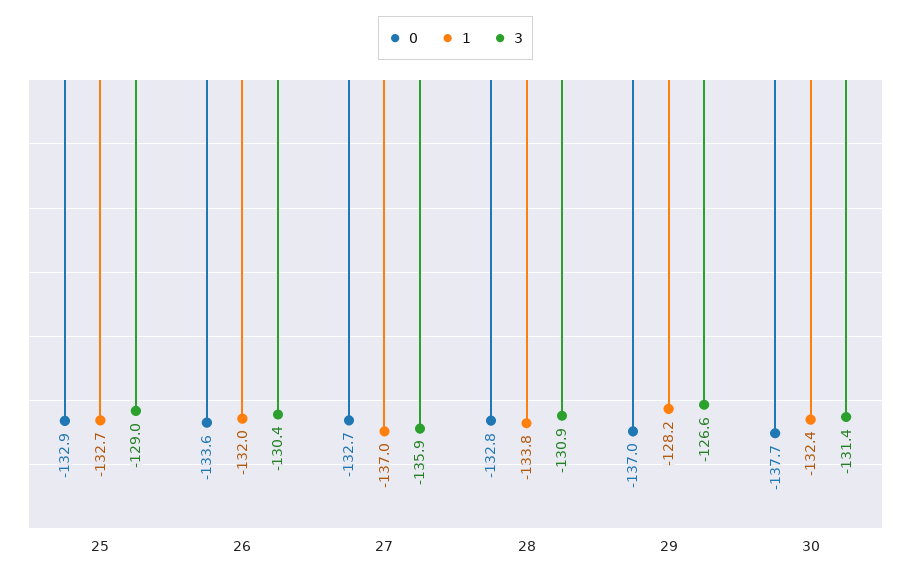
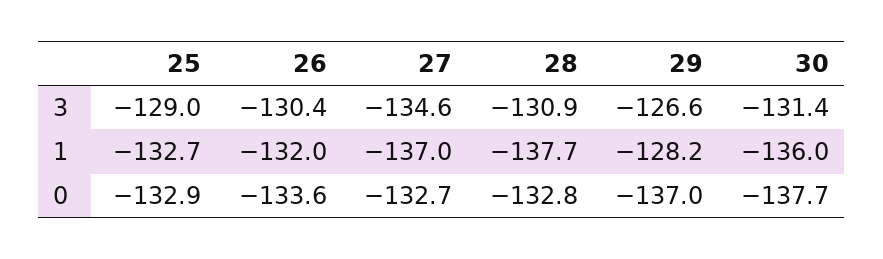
3, 27: -135.9 -> -134.6
1, 28: -133.8 -> -137.7
1, 30: -132.4 -> -136

